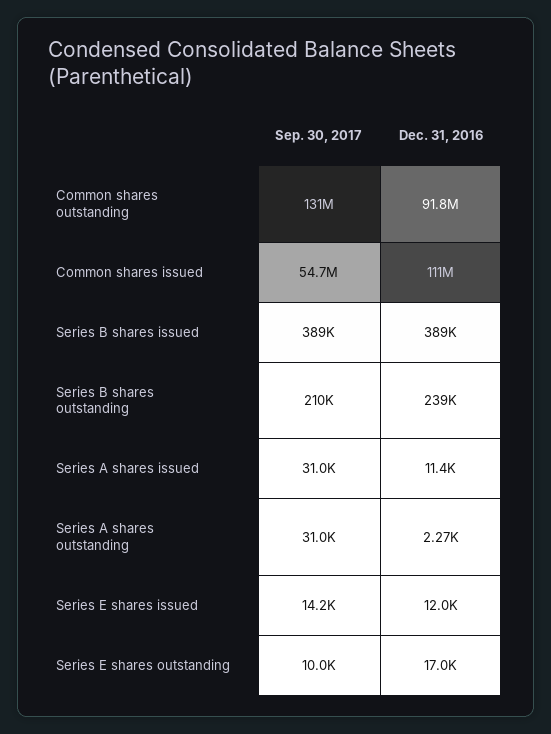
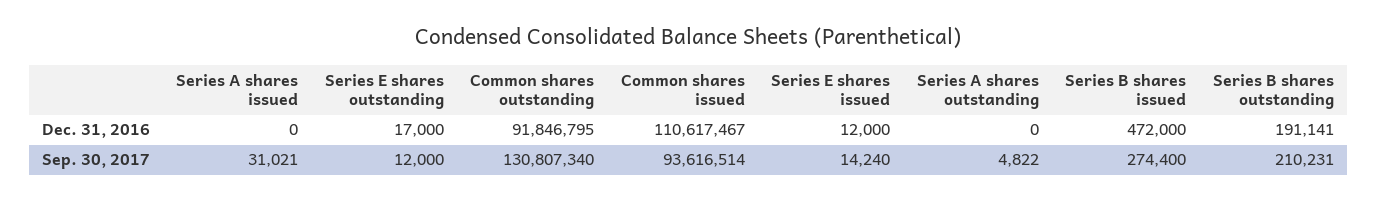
Sep. 30, 2017, Common shares issued: 54700000 -> 93616514
Sep. 30, 2017, Series B shares issued: 389000 -> 274400
Dec. 31, 2016, Series B shares issued: 389000 -> 472000
Dec. 31, 2016, Series B shares outstanding: 239000 -> 191141
Dec. 31, 2016, Series A shares issued: 11400 -> 0
Sep. 30, 2017, Series A shares outstanding: 31000 -> 4822
Dec. 31, 2016, Series A shares outstanding: 2270 -> 0
Sep. 30, 2017, Series E shares outstanding: 10000 -> 12000

